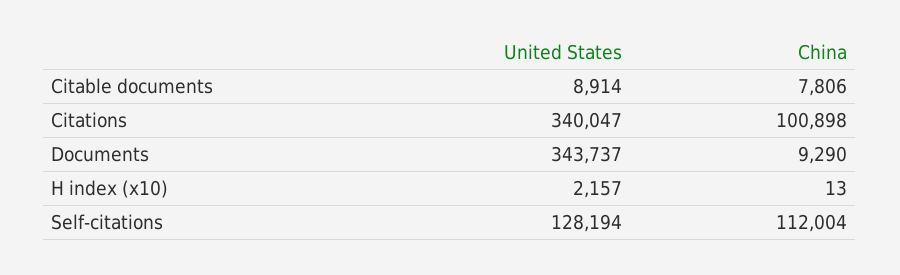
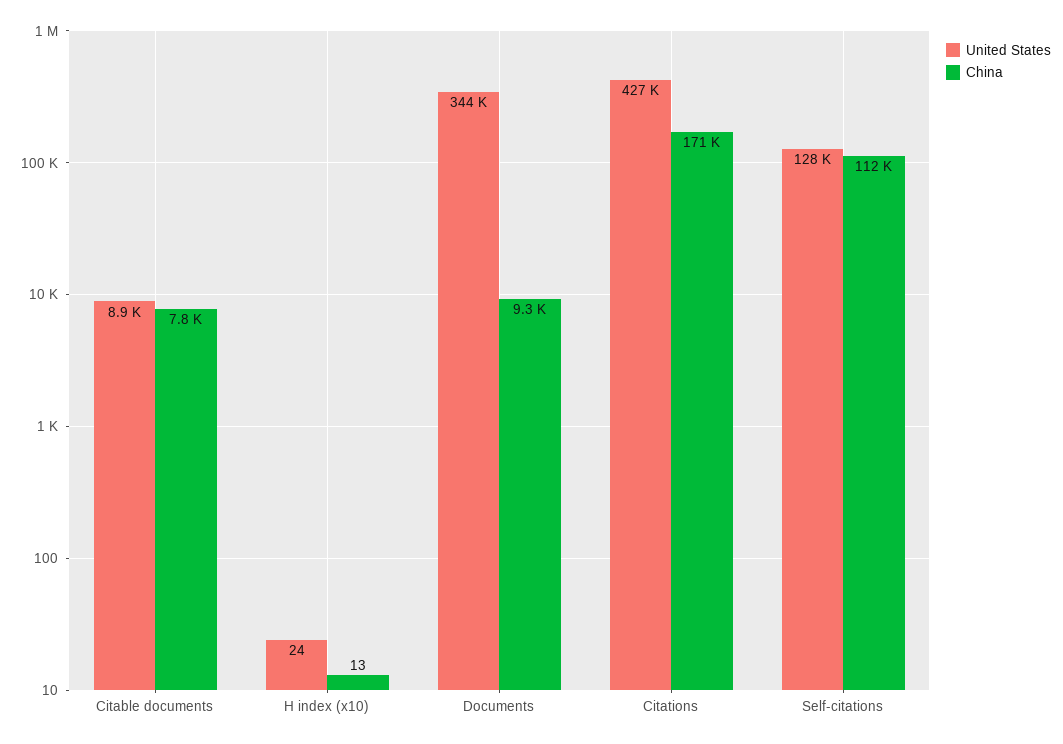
United States, Citations: 340047 -> 427000
China, Citations: 100898 -> 171000
United States, H index (x10): 2157 -> 24

